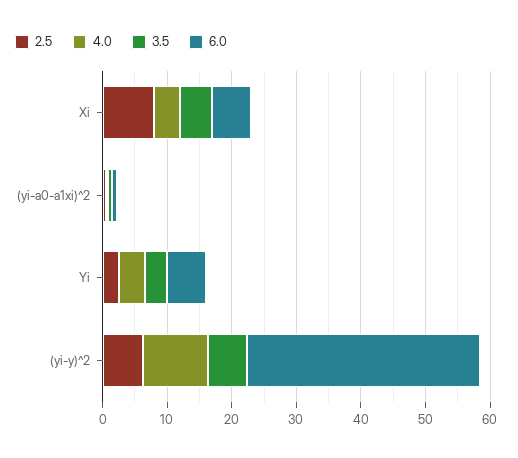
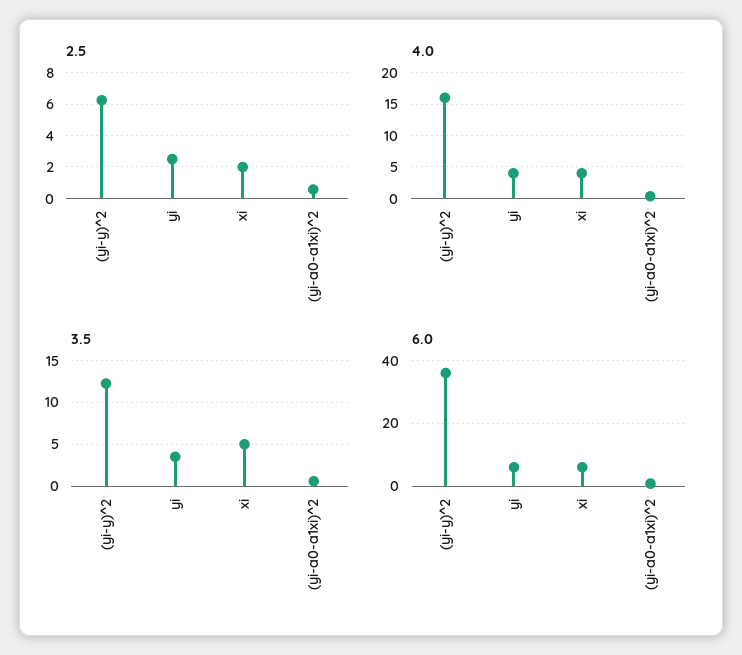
2.5, Xi: 8 -> 2
4.0, (yi-y)^2: 10 -> 16
3.5, (yi-y)^2: 6 -> 12

